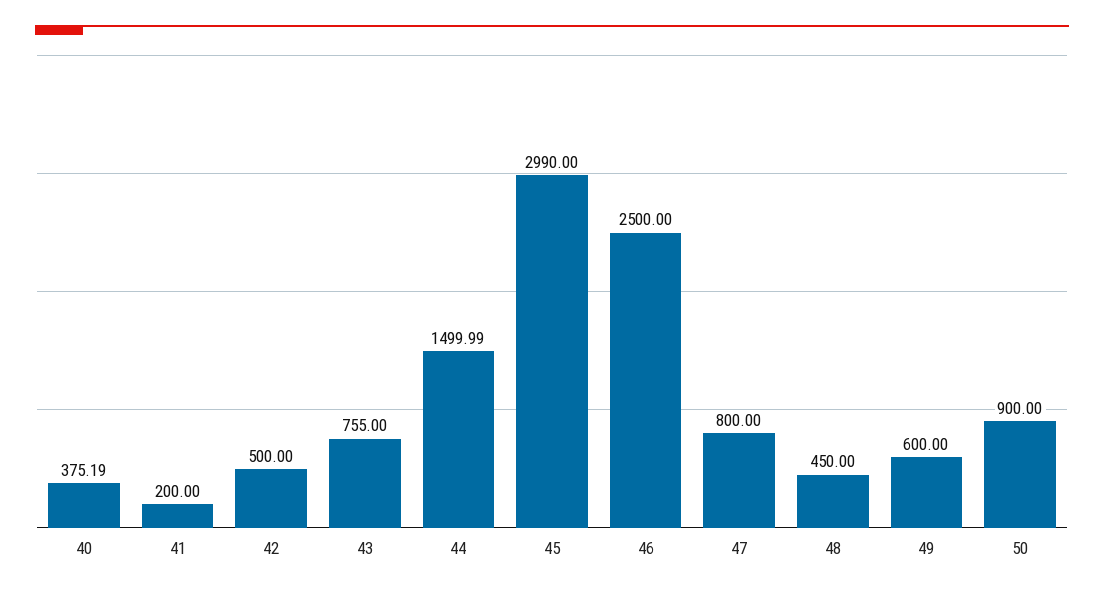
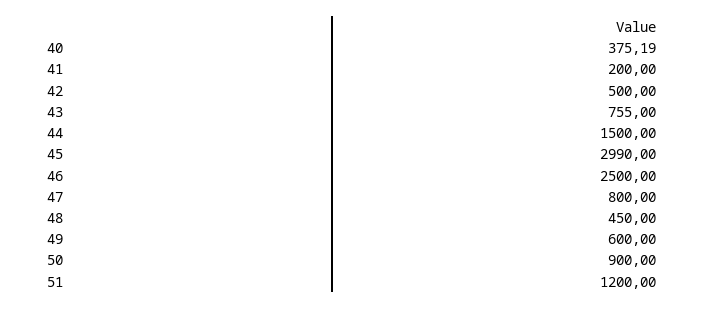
44: 1499.99 -> 1500
51: none -> 1200

